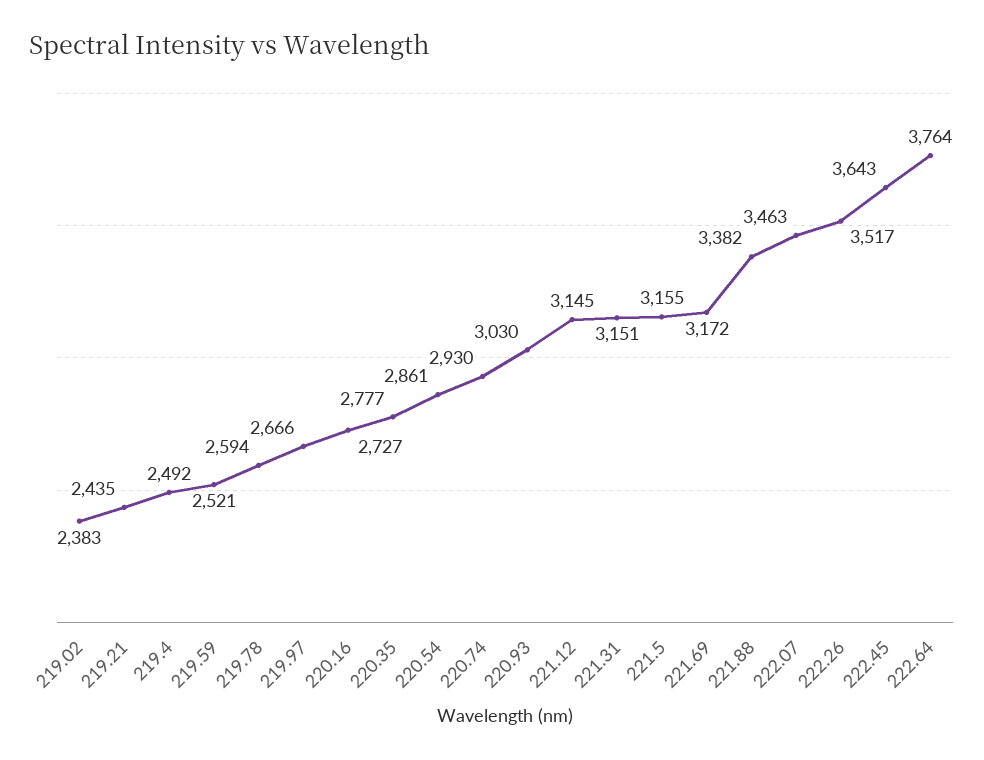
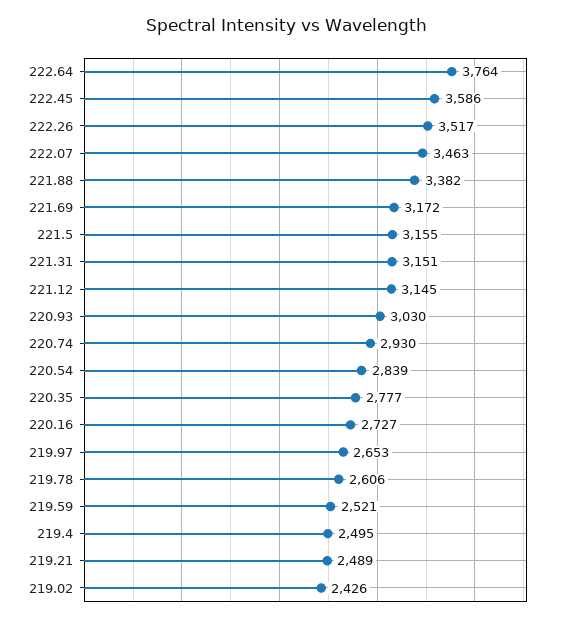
219.02: 2383 -> 2426
219.21: 2435 -> 2489
219.4: 2492 -> 2495
219.78: 2594 -> 2606
219.97: 2666 -> 2653
220.54: 2861 -> 2839
222.45: 3643 -> 3586

